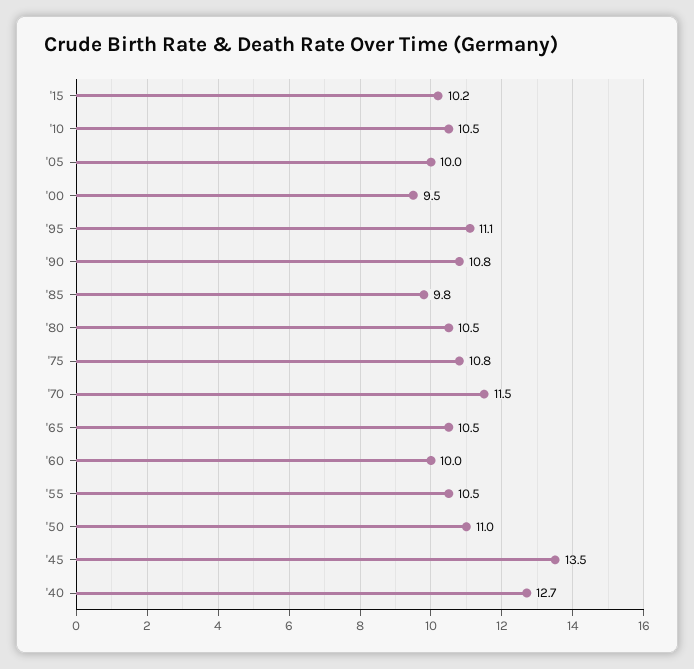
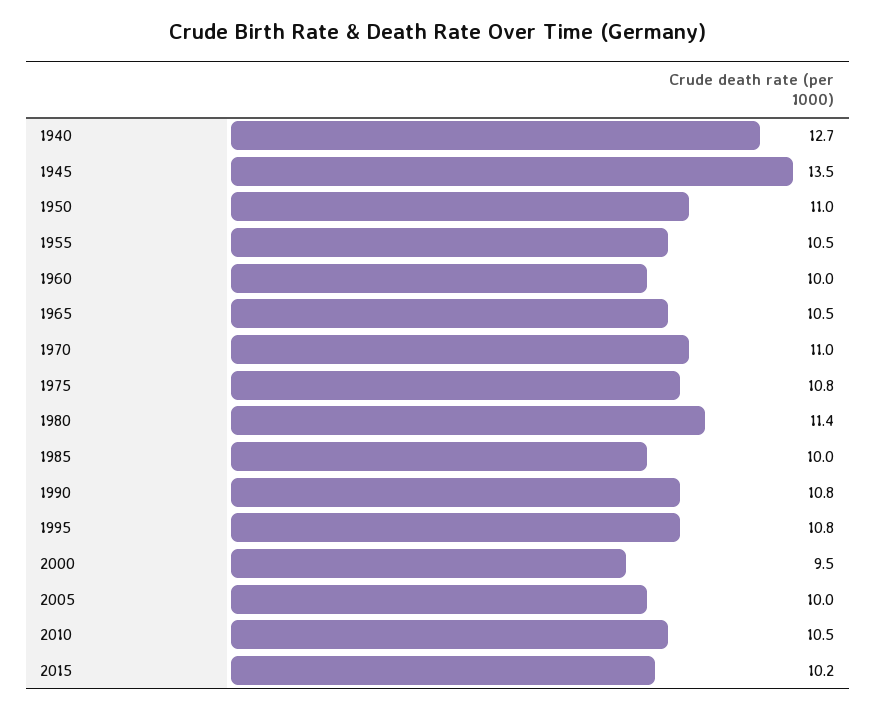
'95: 11.1 -> 10.8
'85: 9.8 -> 10
'80: 10.5 -> 11.4
'70: 11.5 -> 11

